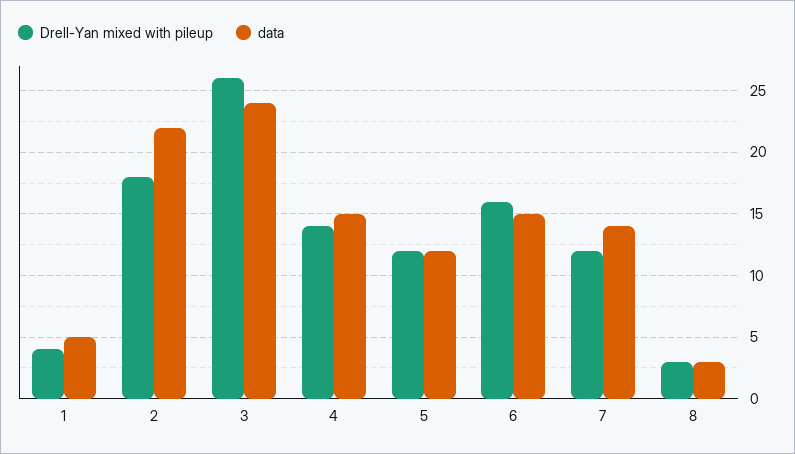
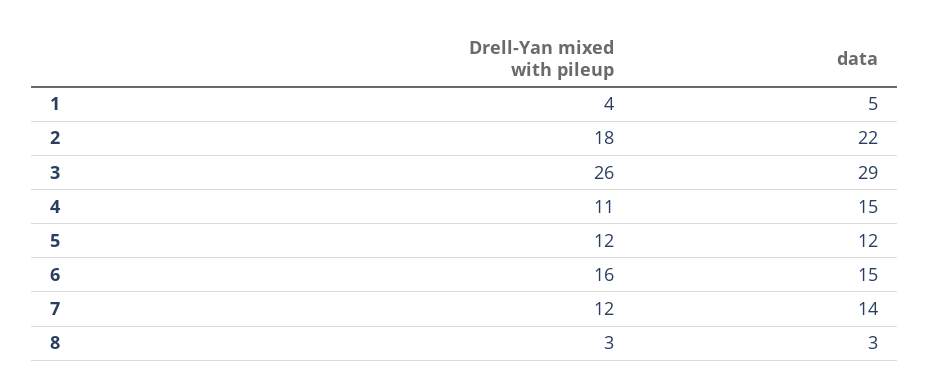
data, 3: 24 -> 29
Drell-Yan mixed with pileup, 4: 14 -> 11

